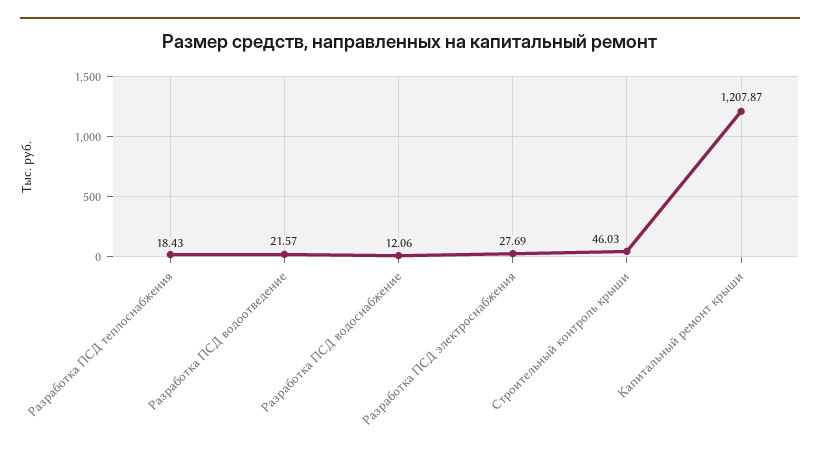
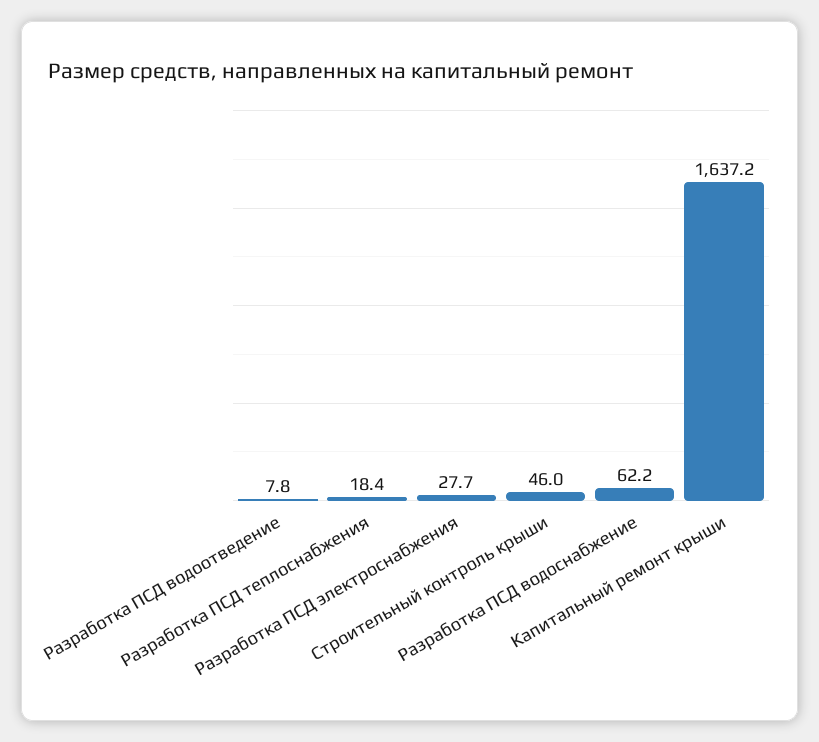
Разработка ПСД водоотведение: 21.57 -> 7.8
Разработка ПСД водоснабжение: 12.06 -> 62.2
Капитальный ремонт крыши: 1207.87 -> 1637.2

